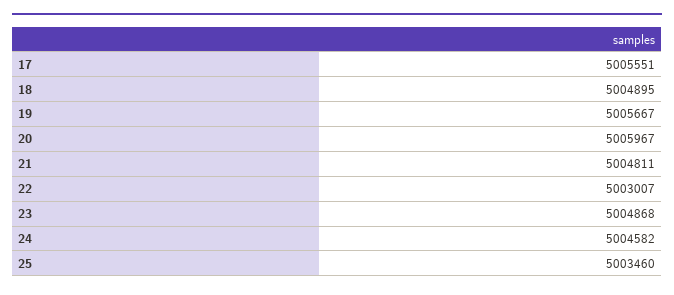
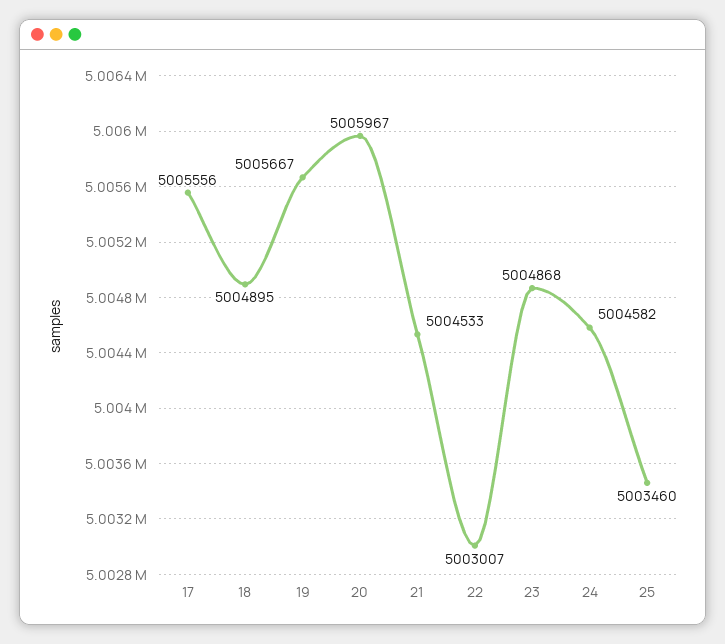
17: 5005551 -> 5005556
21: 5004811 -> 5004533

